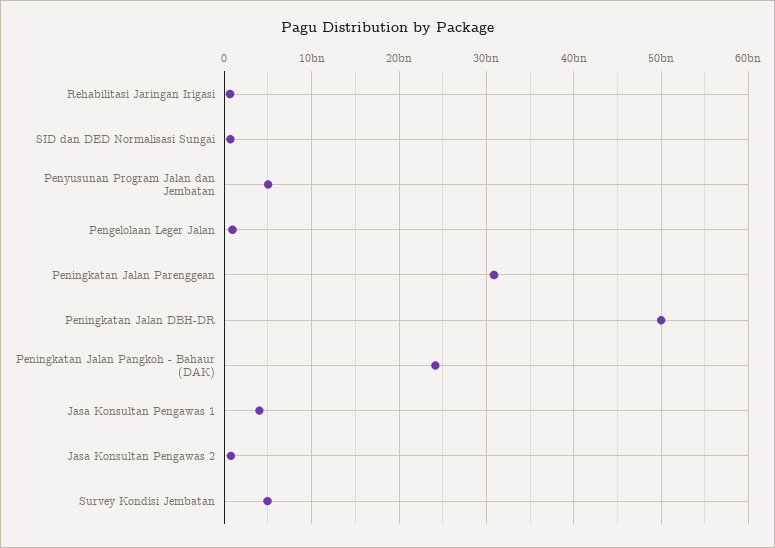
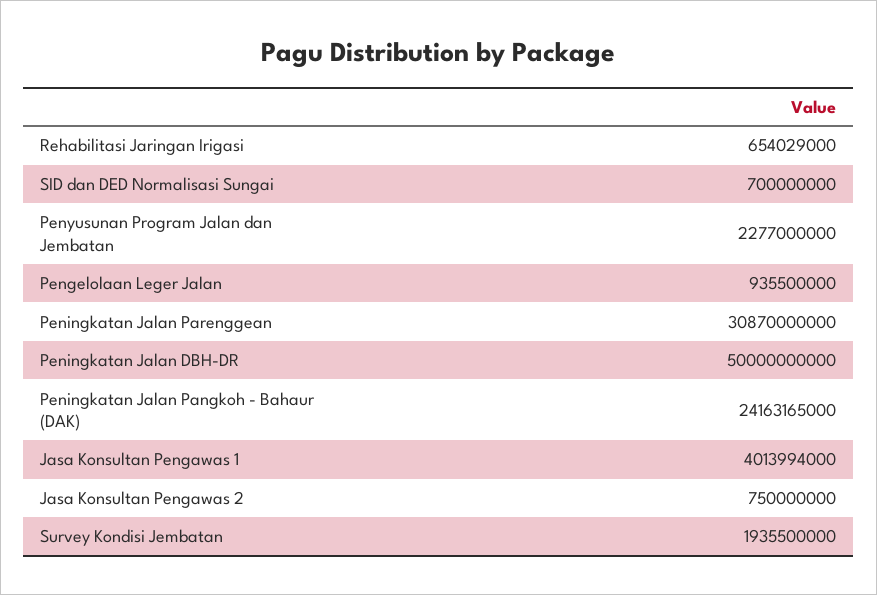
Penyusunan Program Jalan dan Jembatan: 5000000000 -> 2277000000
Survey Kondisi Jembatan: 5000000000 -> 1935500000

